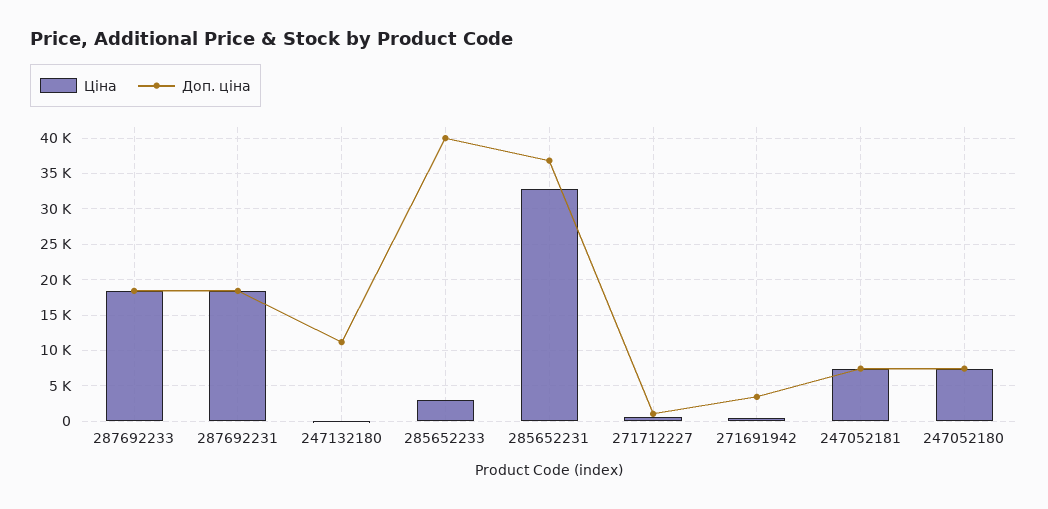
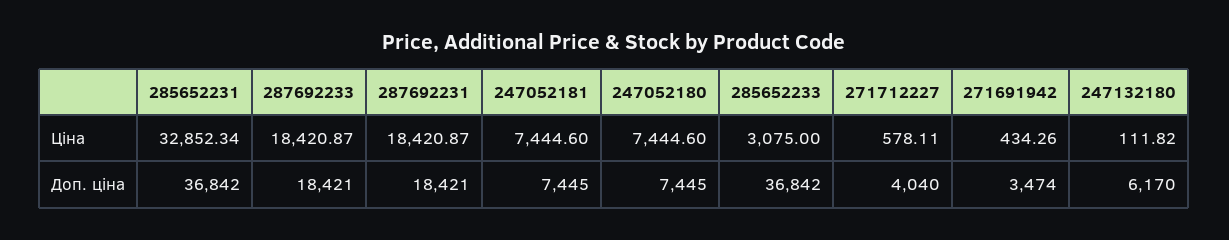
Доп. ціна, 247132180: 11000 -> 6170
Доп. ціна, 285652233: 40000 -> 36842
Доп. ціна, 271712227: 1000 -> 4040

